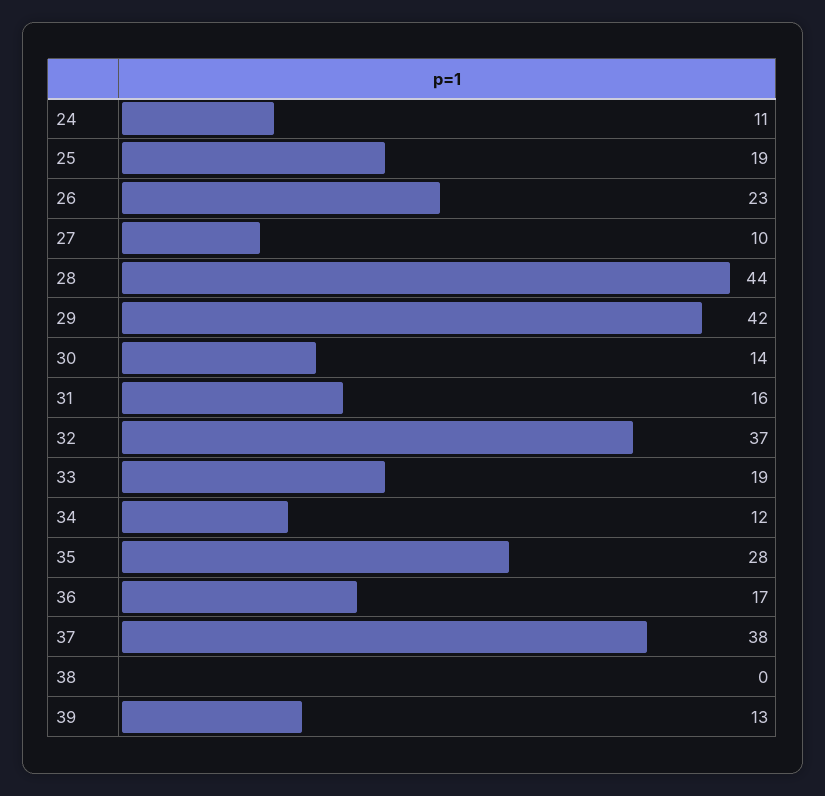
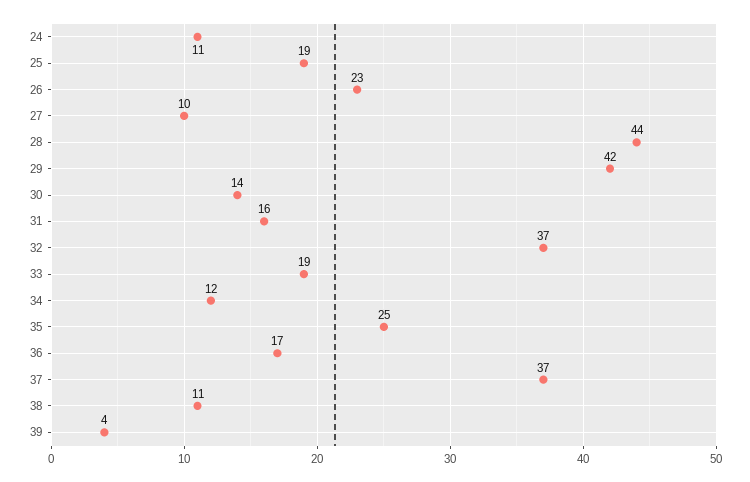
35: 28 -> 25
37: 38 -> 37
38: 0 -> 11
39: 13 -> 4

